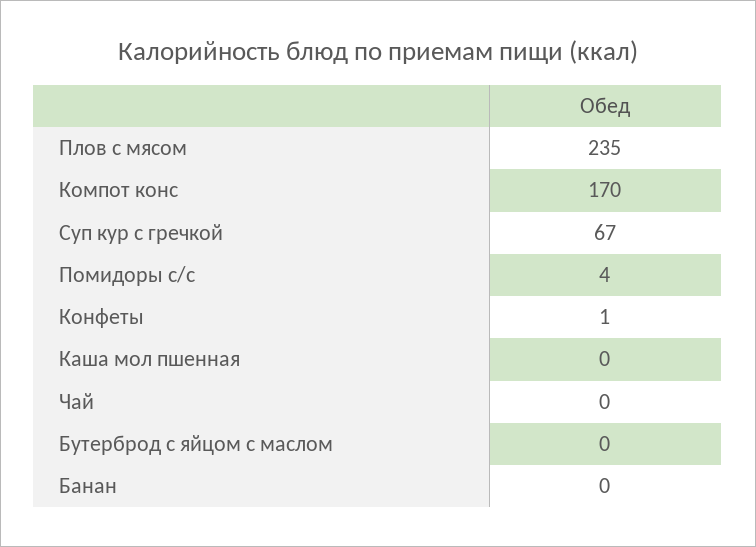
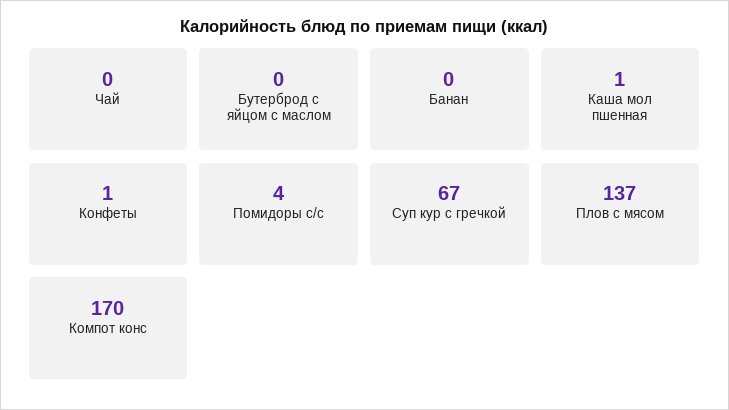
Плов с мясом: 235 -> 137
Каша мол пшенная: 0 -> 1

